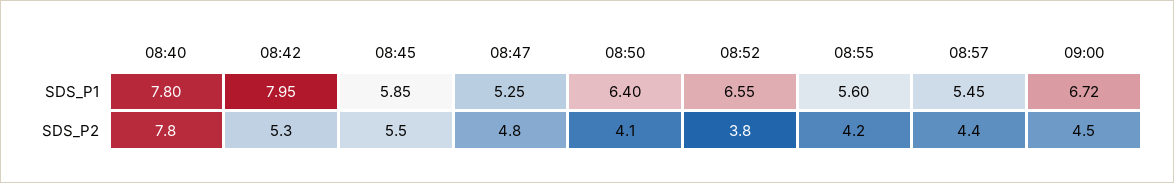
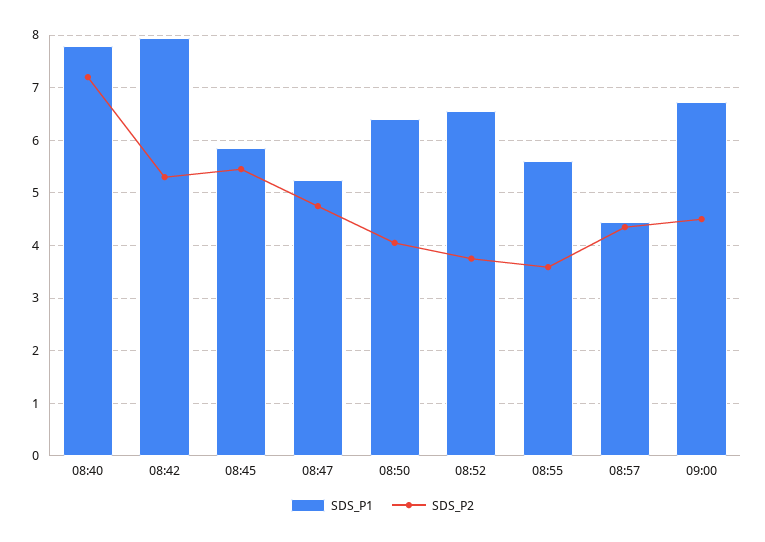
SDS_P1, 08:57: 5.45 -> 4.4
SDS_P2, 08:40: 7.8 -> 7.2
SDS_P2, 08:55: 4.2 -> 3.6

